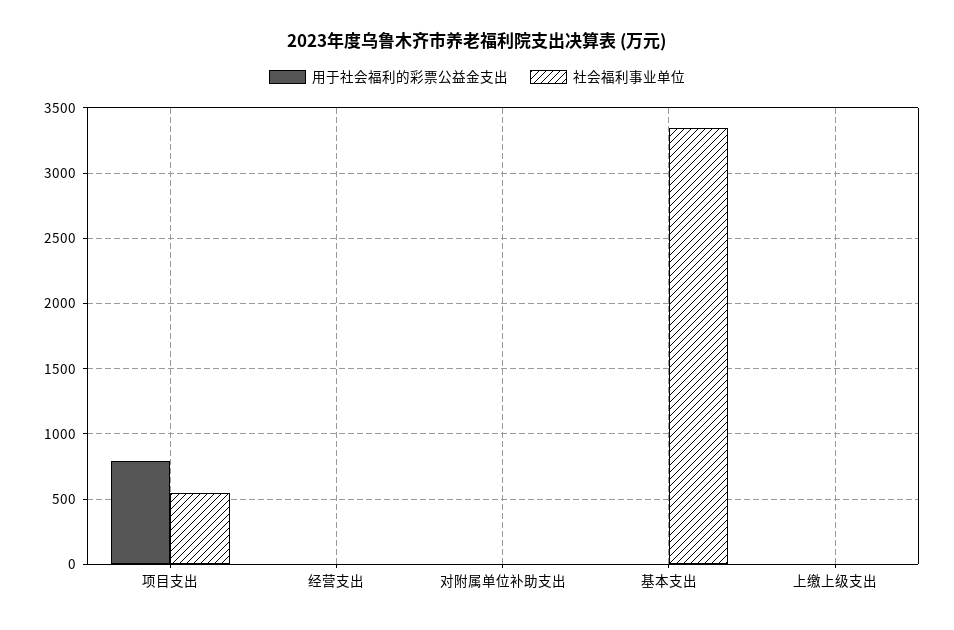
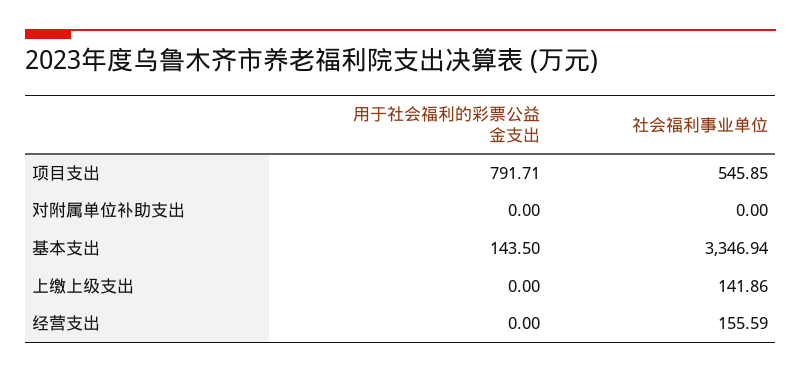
社会福利事业单位, 经营支出: 0 -> 155.59
用于社会福利的彩票公益金支出, 基本支出: 0 -> 143.5
社会福利事业单位, 上缴上级支出: 0 -> 141.86

